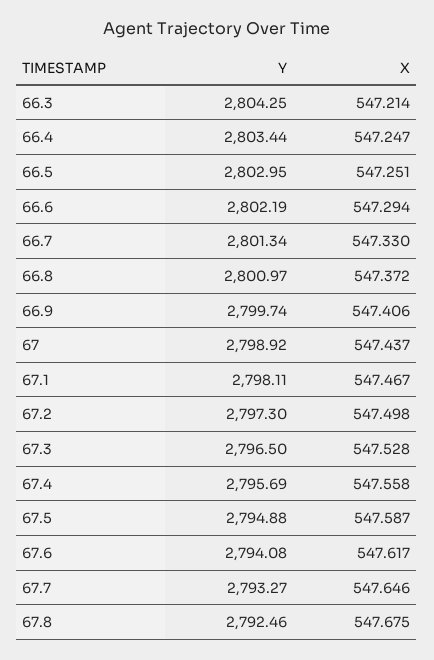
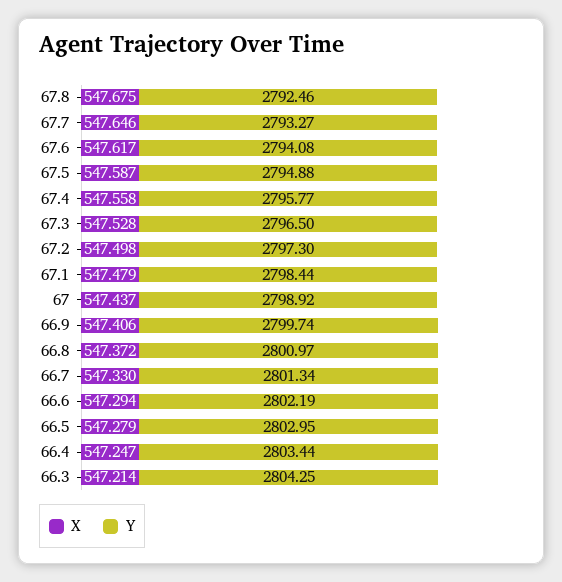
X, 66.5: 547.251 -> 547.279
Y, 67.1: 2798.11 -> 2798.44
X, 67.1: 547.467 -> 547.479
Y, 67.4: 2795.69 -> 2795.77

